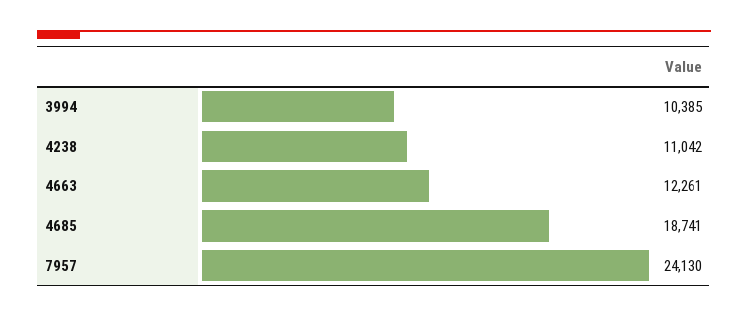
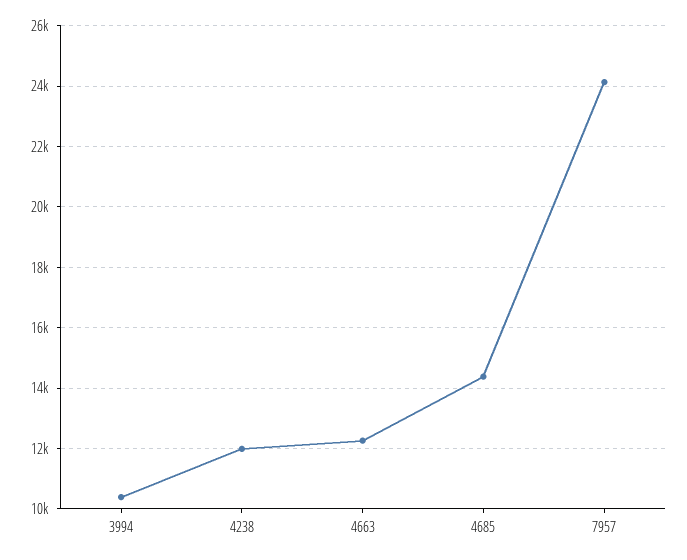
4238: 11042 -> 12000
4685: 18741 -> 14400

